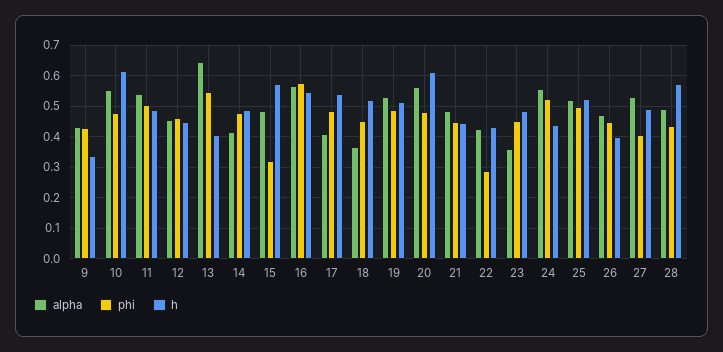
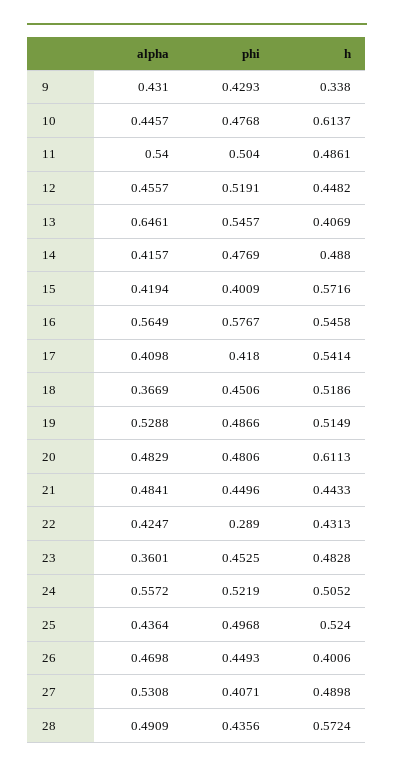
alpha, 10: 0.56 -> 0.4457
phi, 12: 0.46 -> 0.5191
alpha, 15: 0.48 -> 0.4194
phi, 15: 0.32 -> 0.4009
phi, 17: 0.48 -> 0.418
alpha, 20: 0.56 -> 0.4829
h, 24: 0.44 -> 0.5052
alpha, 25: 0.52 -> 0.4364

